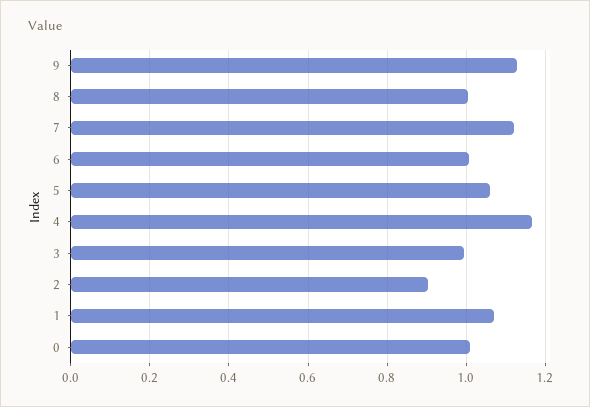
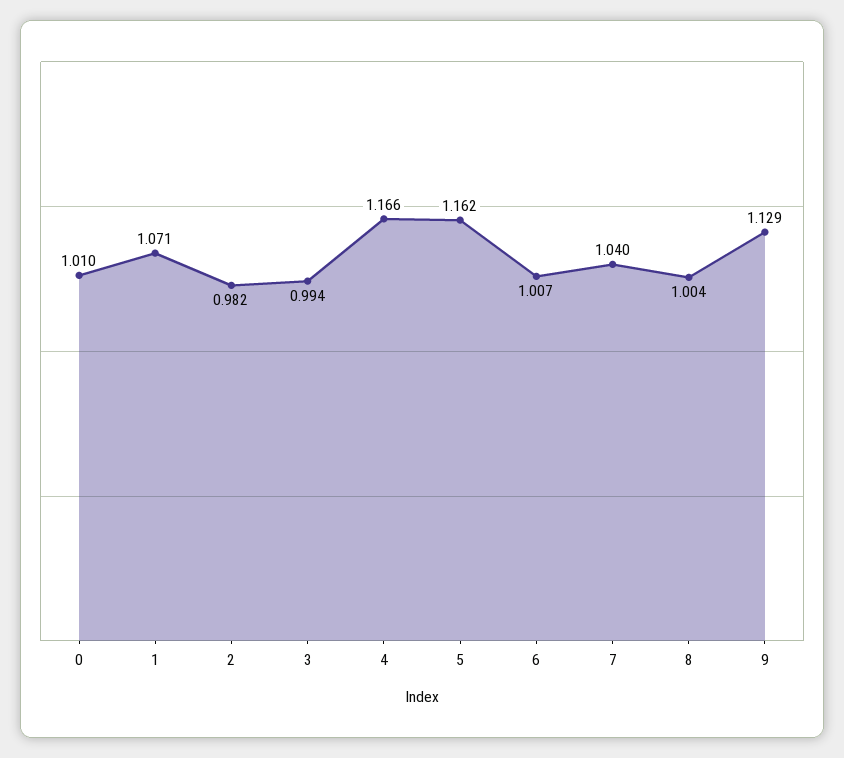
7: 1.12 -> 1.04
5: 1.06 -> 1.162
2: 0.9 -> 0.982

